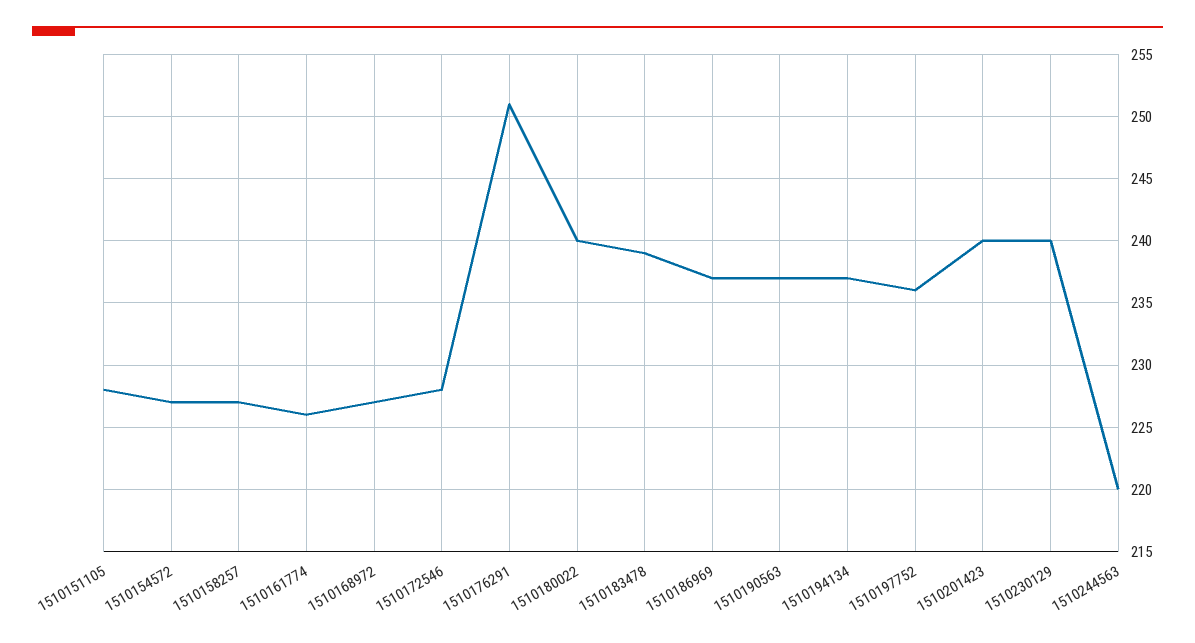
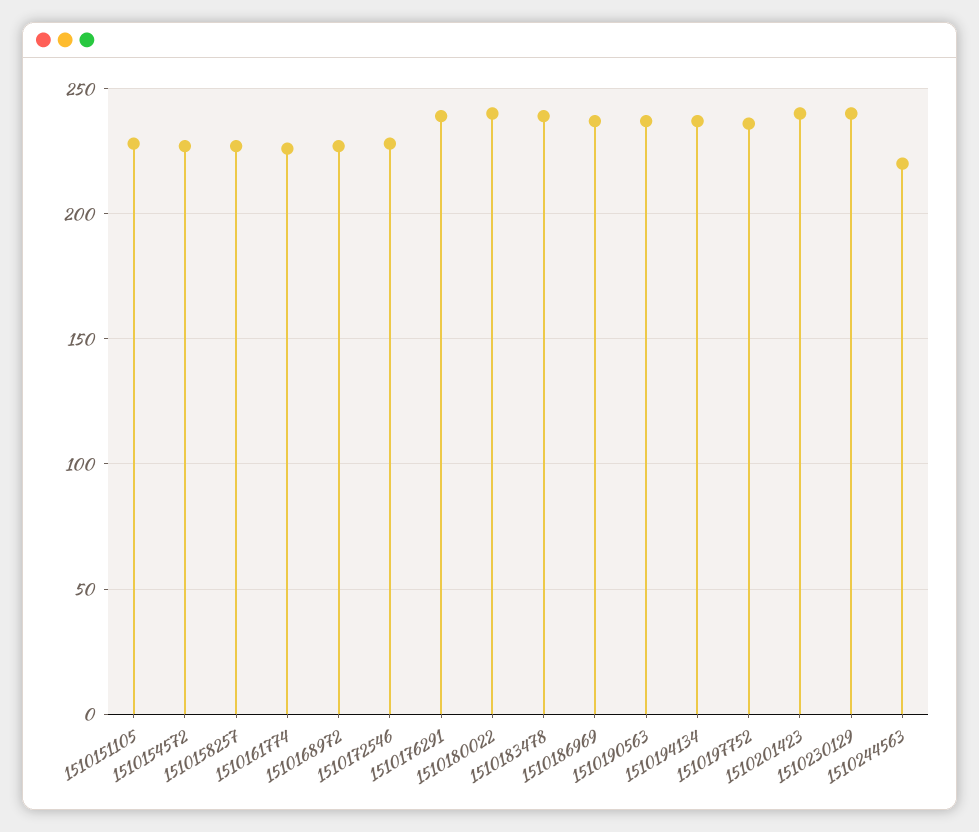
1510176291: 251 -> 240

